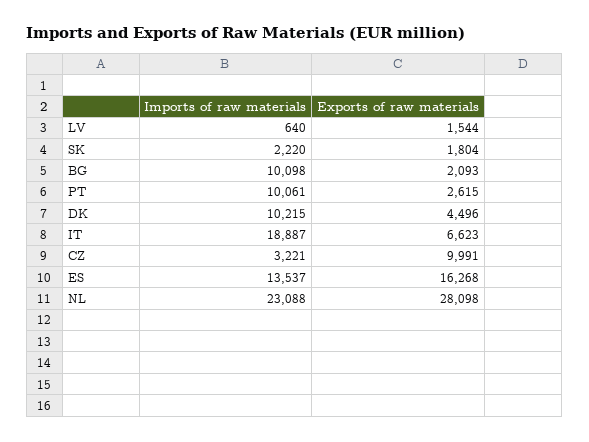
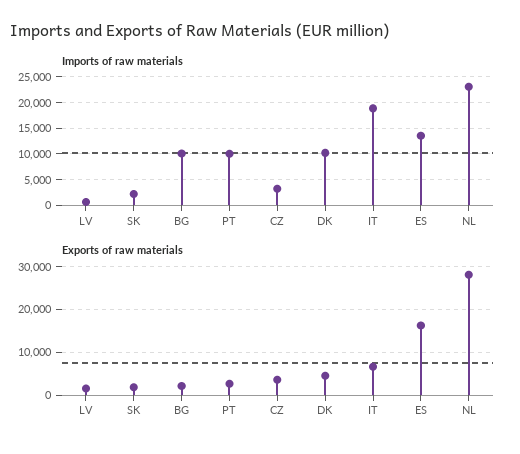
Exports of raw materials, CZ: 9991 -> 4000

